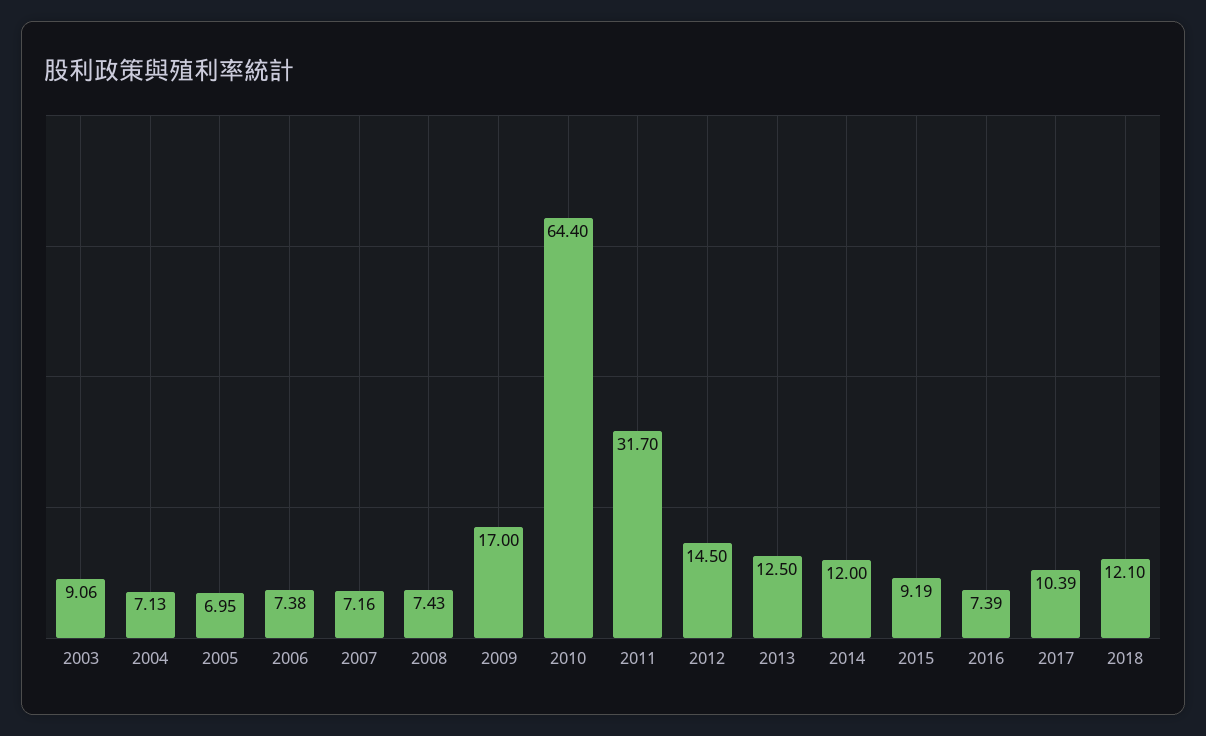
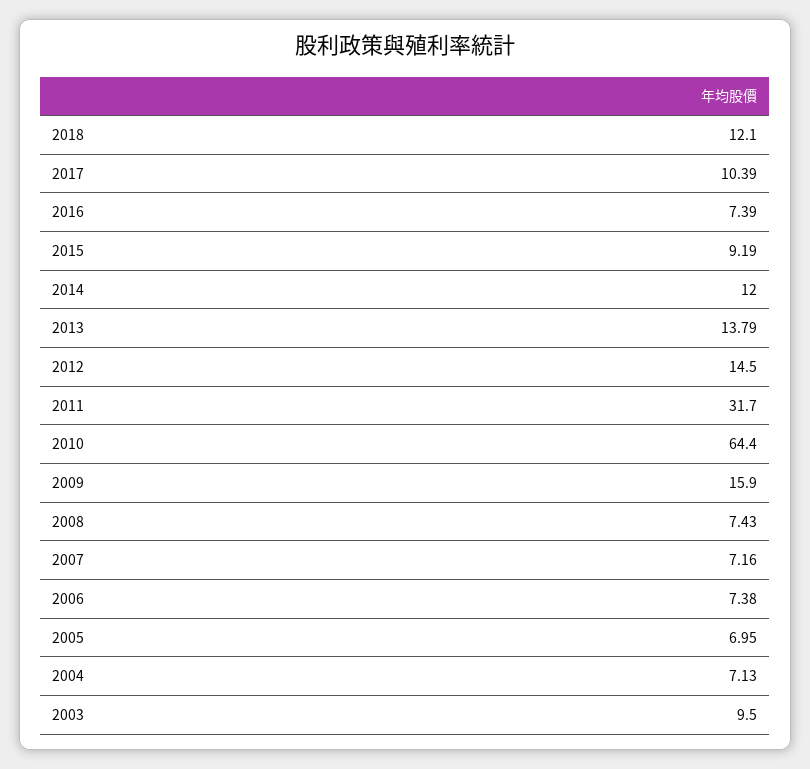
2003: 9.06 -> 9.5
2009: 17 -> 15.9
2013: 12.5 -> 13.79

